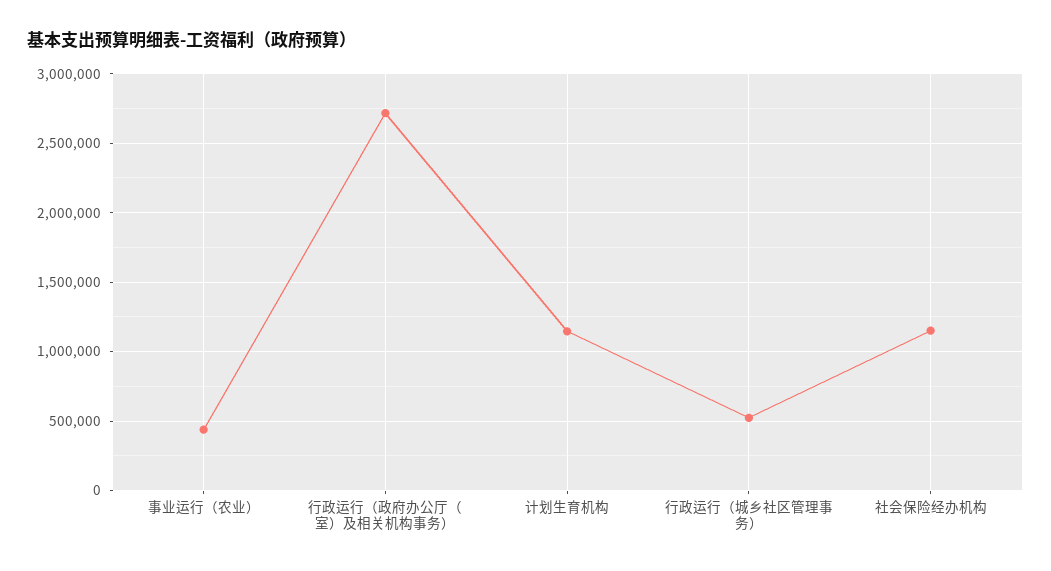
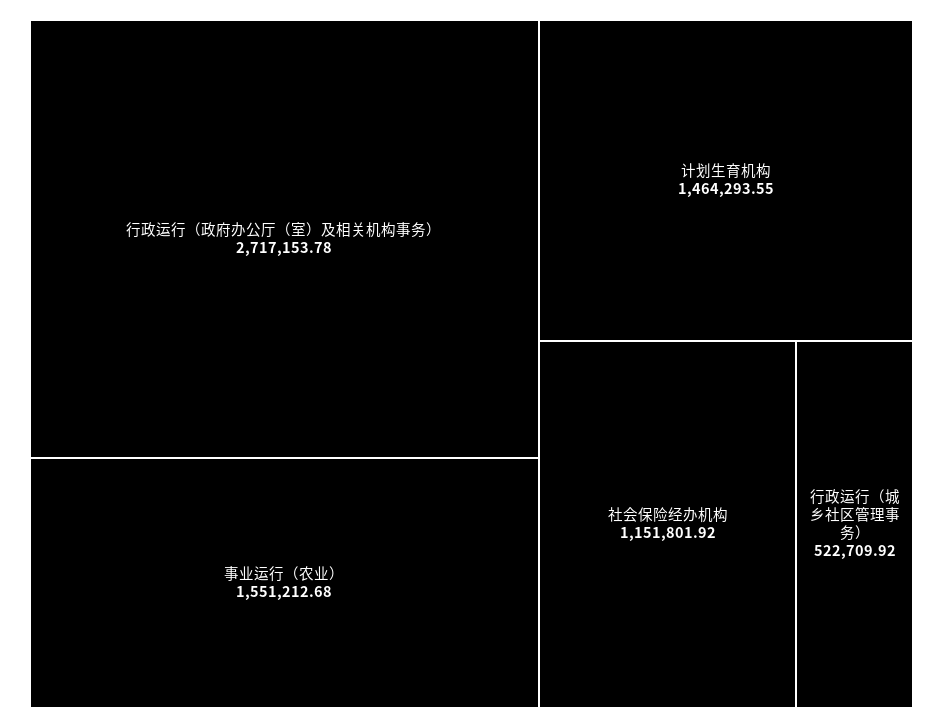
事业运行（农业）: 450000 -> 1551212.68
计划生育机构: 1150000 -> 1464293.55

